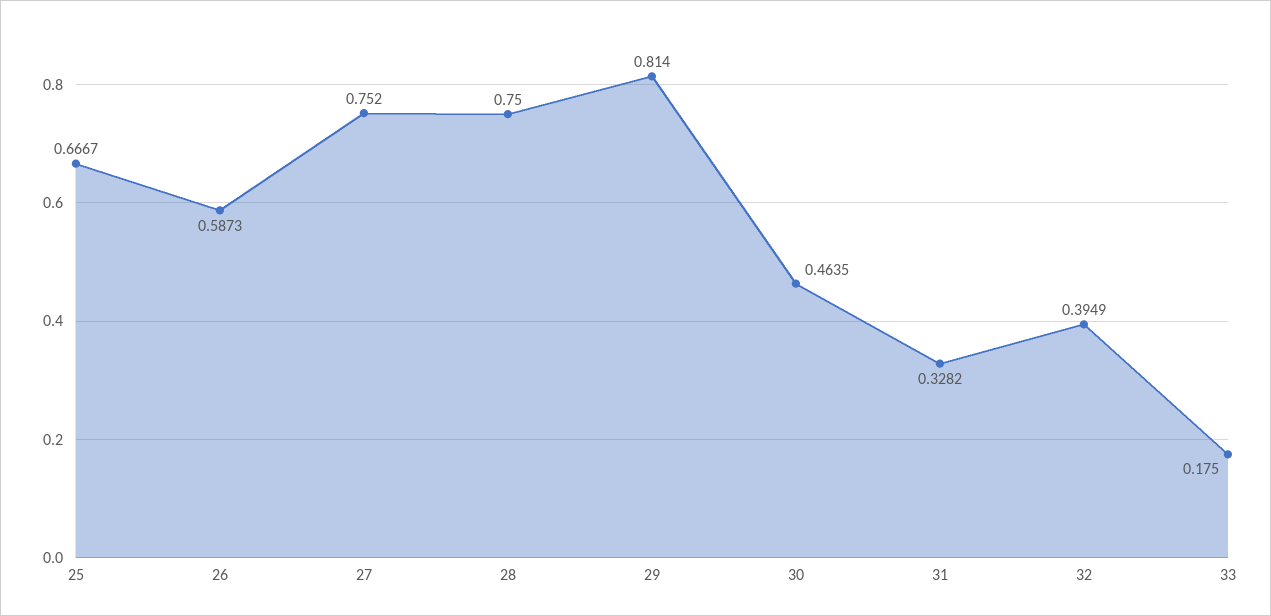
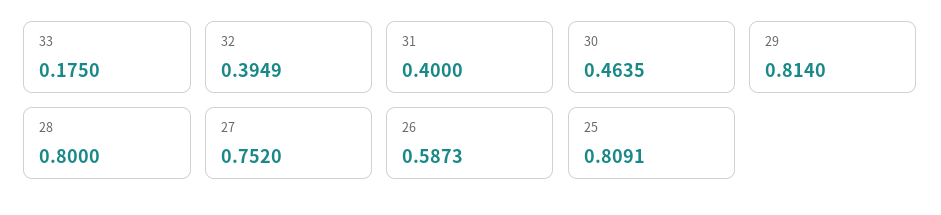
25: 0.6667 -> 0.8091
28: 0.75 -> 0.8
31: 0.3282 -> 0.4

